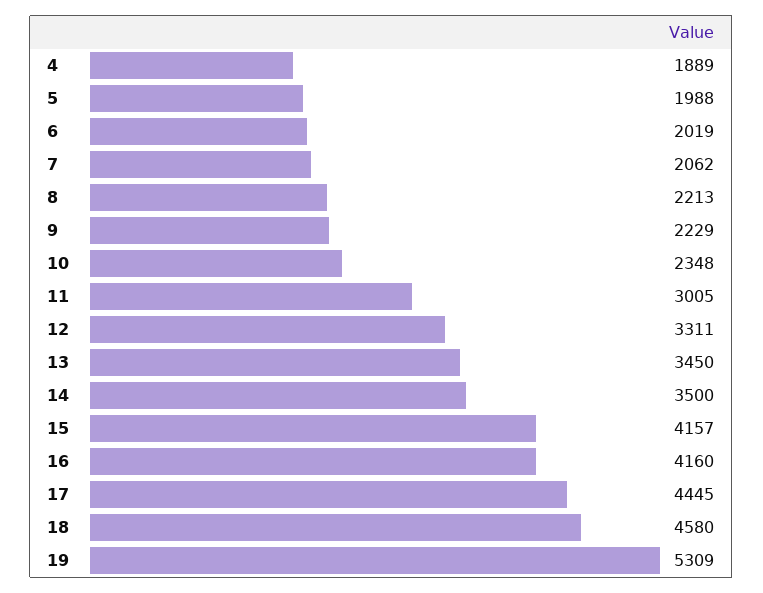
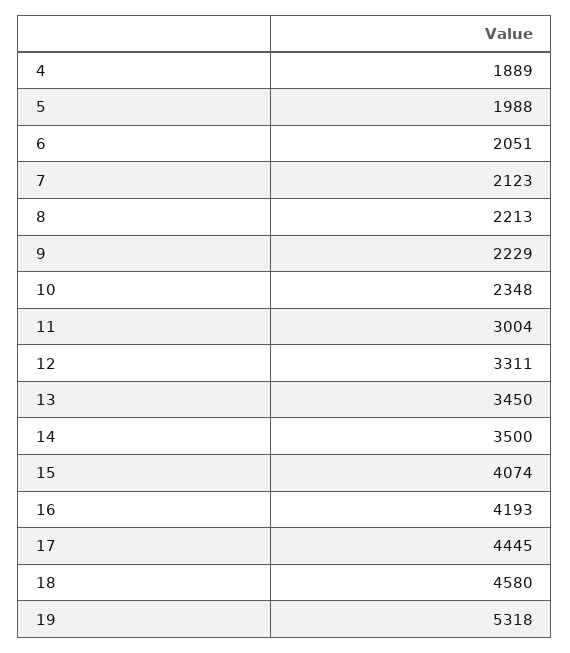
6: 2019 -> 2051
7: 2062 -> 2123
11: 3005 -> 3004
15: 4157 -> 4074
16: 4160 -> 4193
19: 5309 -> 5318

